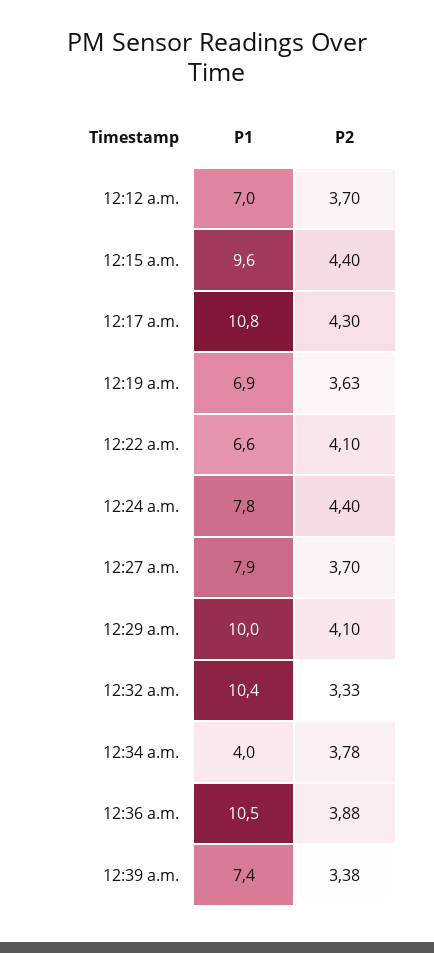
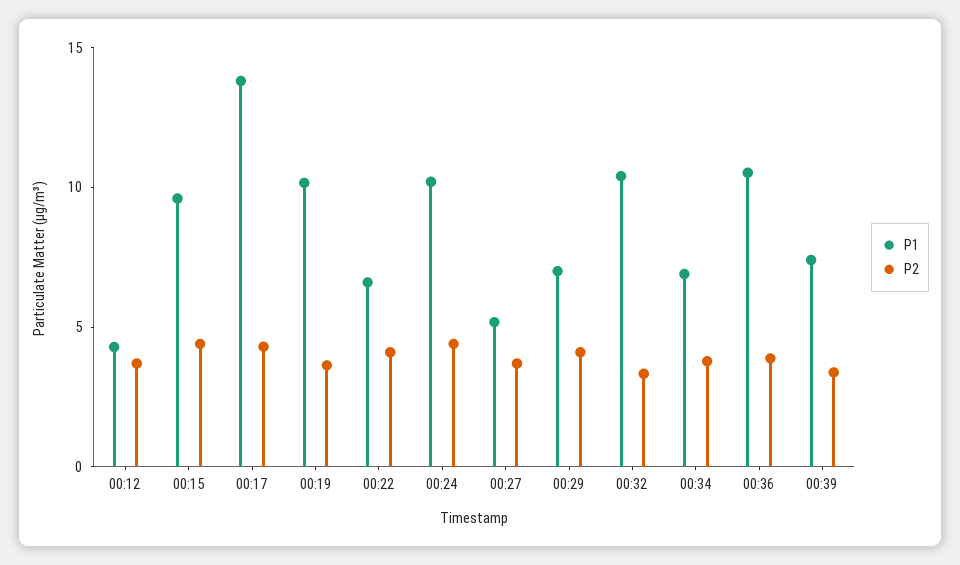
P1, 12:12 a.m.: 7 -> 4
P1, 12:17 a.m.: 10.8 -> 14
P1, 12:19 a.m.: 6.9 -> 10
P1, 12:24 a.m.: 7.8 -> 10
P1, 12:27 a.m.: 7.9 -> 5
P1, 12:29 a.m.: 10 -> 7
P1, 12:34 a.m.: 4 -> 7

